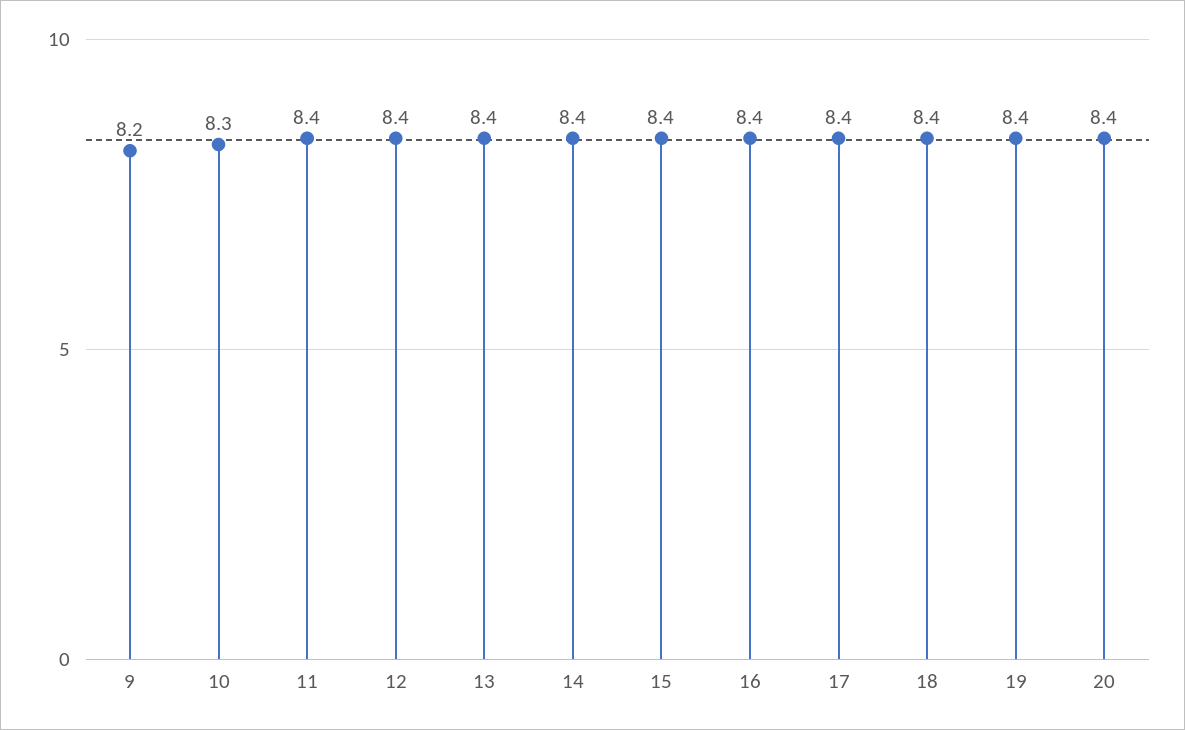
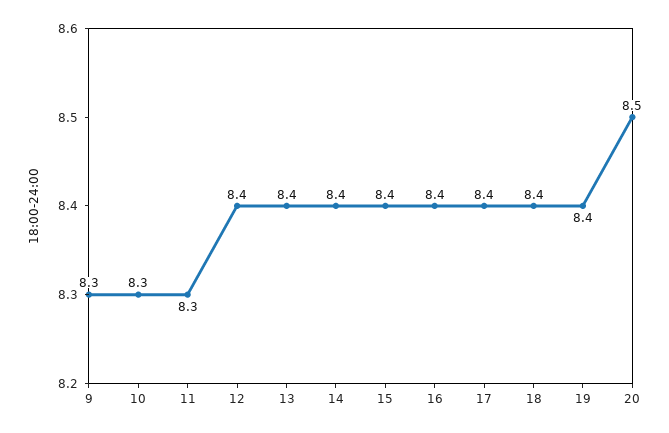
9: 8.2 -> 8.3
11: 8.4 -> 8.3
20: 8.4 -> 8.5

